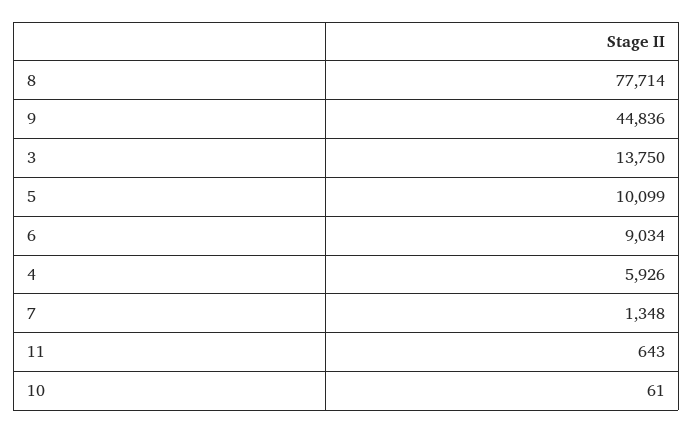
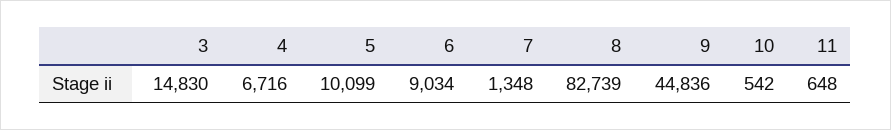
8: 77714 -> 82739
3: 13750 -> 14830
4: 5926 -> 6716
11: 643 -> 648
10: 61 -> 542

